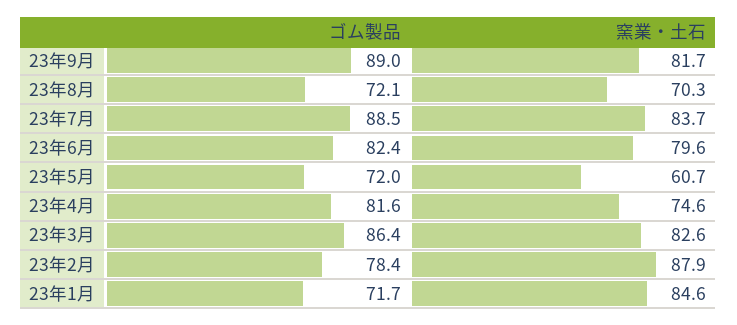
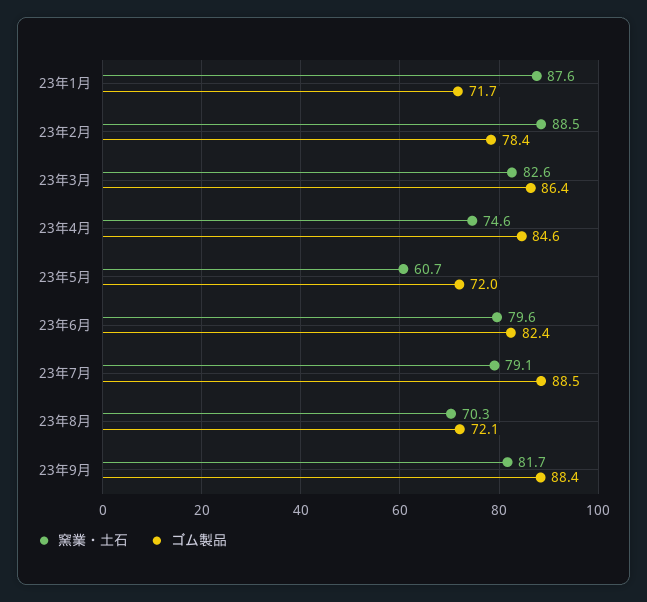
ゴム製品, 23年9月: 89 -> 88.4
窯業・土石, 23年7月: 83.7 -> 79.1
ゴム製品, 23年4月: 81.6 -> 84.6
窯業・土石, 23年2月: 87.9 -> 88.5
窯業・土石, 23年1月: 84.6 -> 87.6

